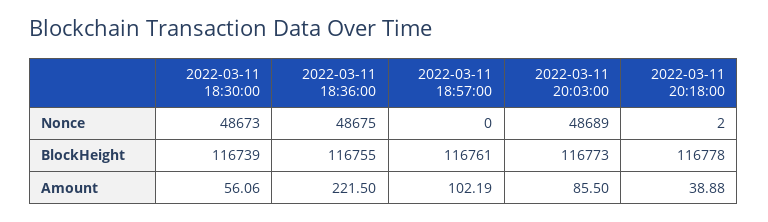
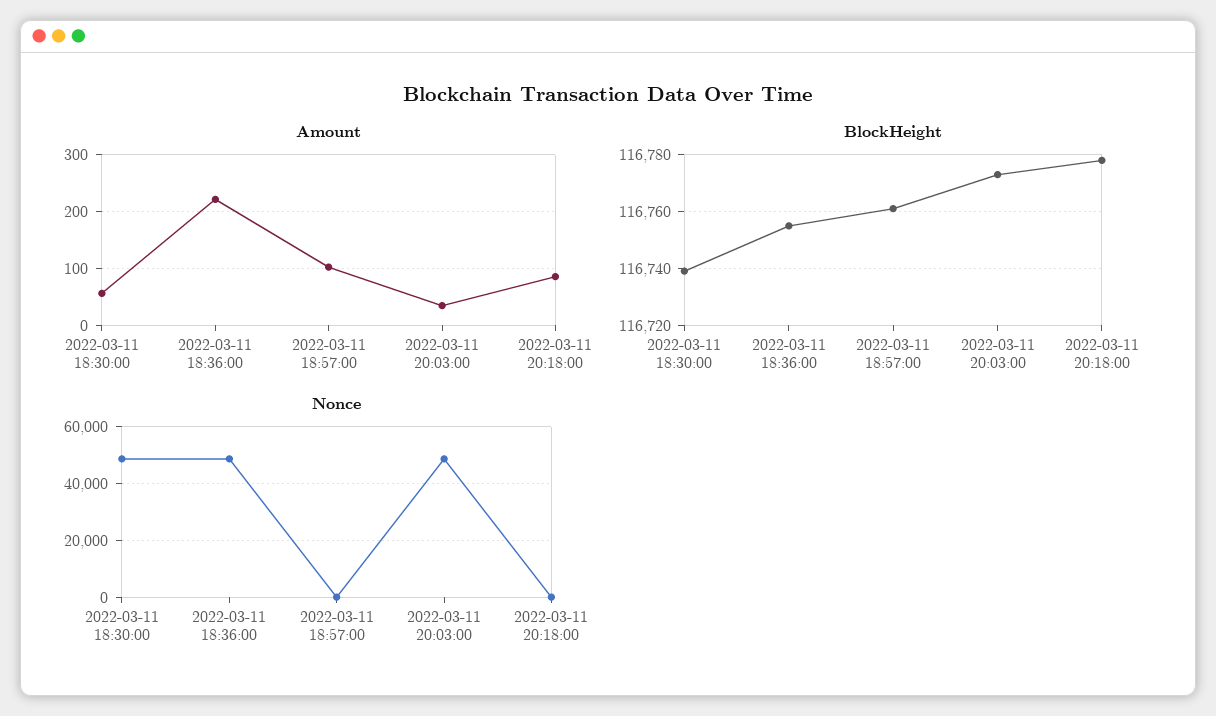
Amount, 2022-03-11 20:03:00: 85.5 -> 40
Amount, 2022-03-11 20:18:00: 38.88 -> 80

